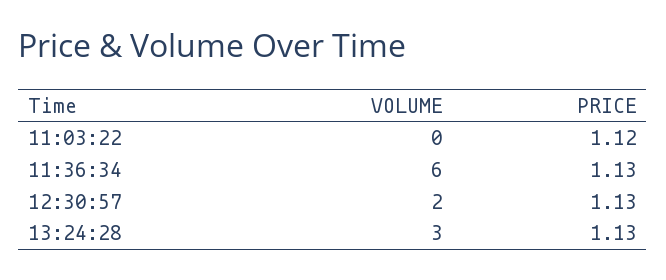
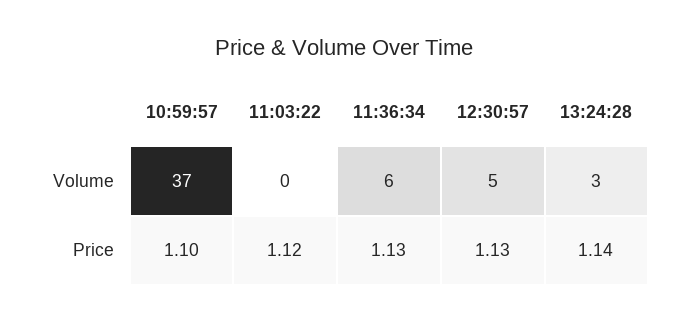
VOLUME, 12:30:57: 2 -> 5
PRICE, 13:24:28: 1.13 -> 1.14
VOLUME, 10:59:57: none -> 37
PRICE, 10:59:57: none -> 1.1

